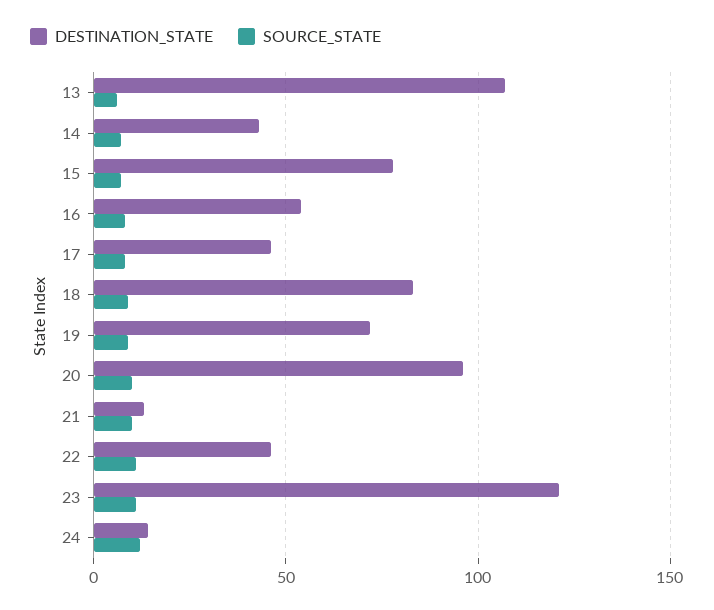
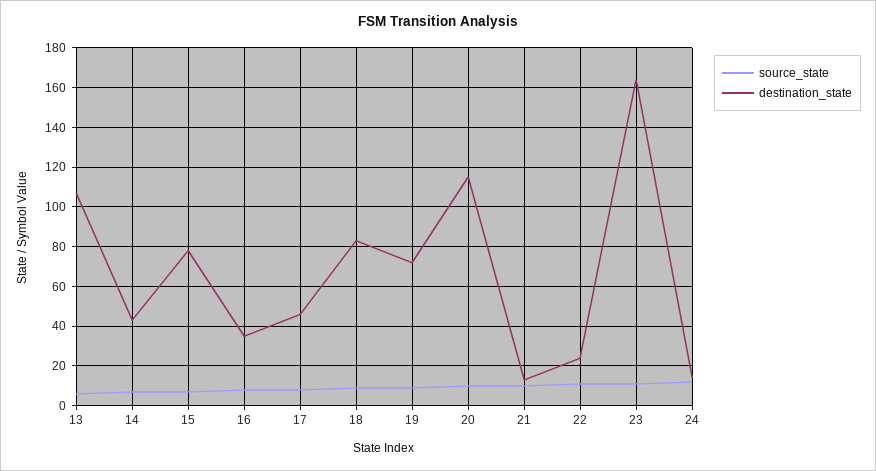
DESTINATION_STATE, 16: 55 -> 35
DESTINATION_STATE, 20: 95 -> 115
DESTINATION_STATE, 22: 45 -> 25
DESTINATION_STATE, 23: 120 -> 165

